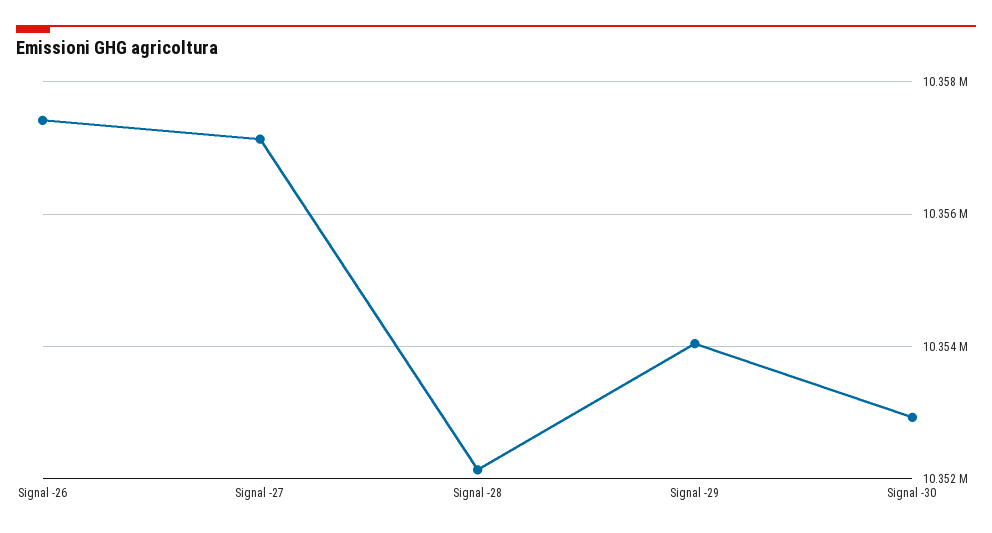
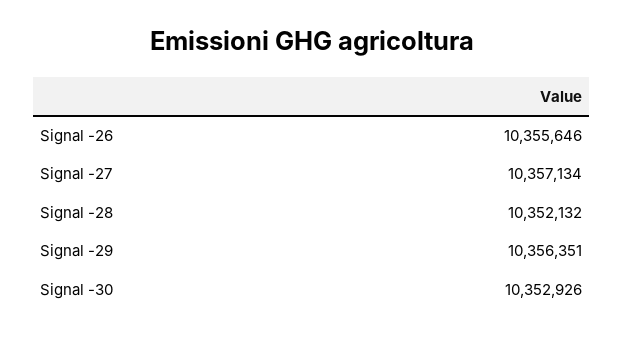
Signal -26: 10357400 -> 10355646
Signal -29: 10354000 -> 10356351

